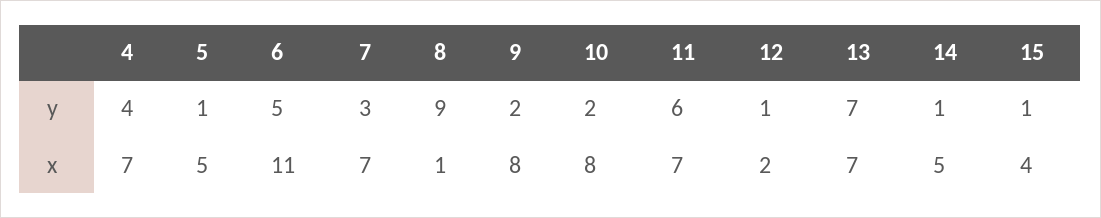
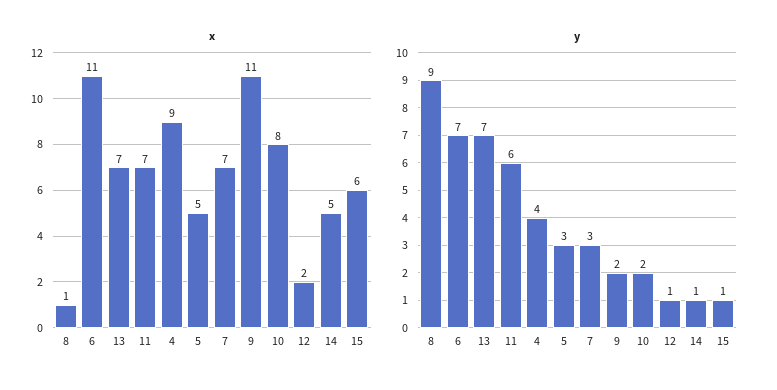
y, 5: 1 -> 3
y, 6: 5 -> 7
x, 4: 7 -> 9
x, 9: 8 -> 11
x, 15: 4 -> 6

